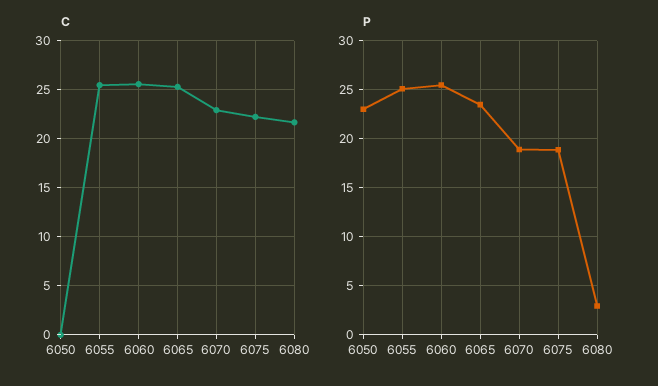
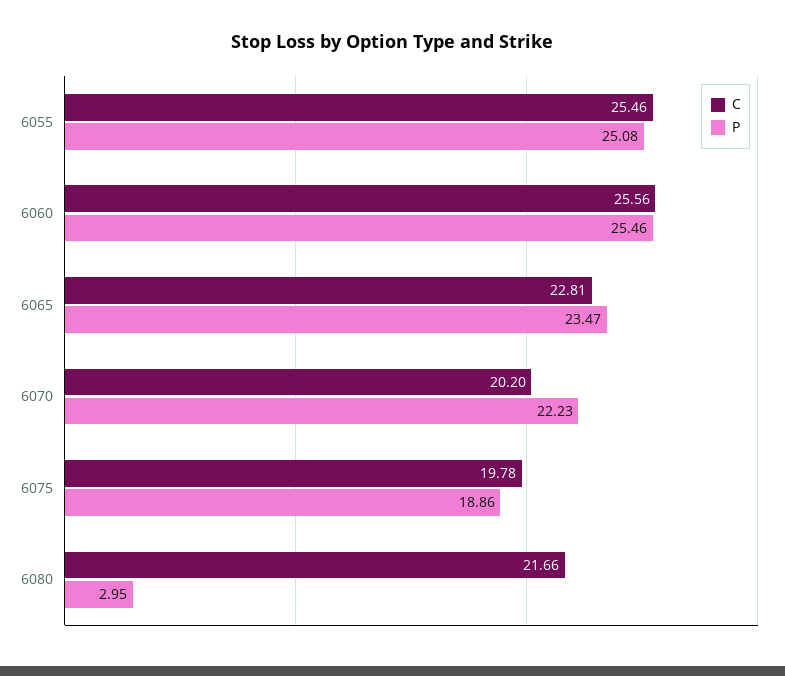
C, 6050: 0 -> none
C, 6065: 25 -> 22.81
C, 6070: 23 -> 20.2
C, 6075: 22 -> 19.78
P, 6050: 23 -> none
P, 6070: 19 -> 22.23

